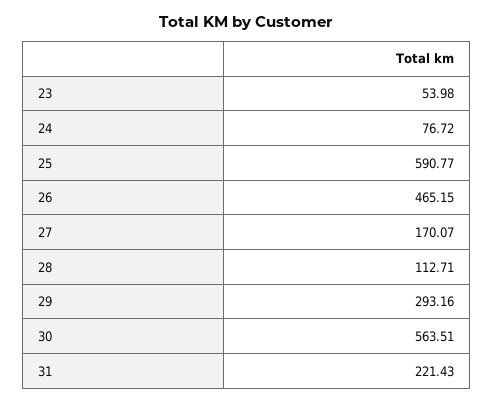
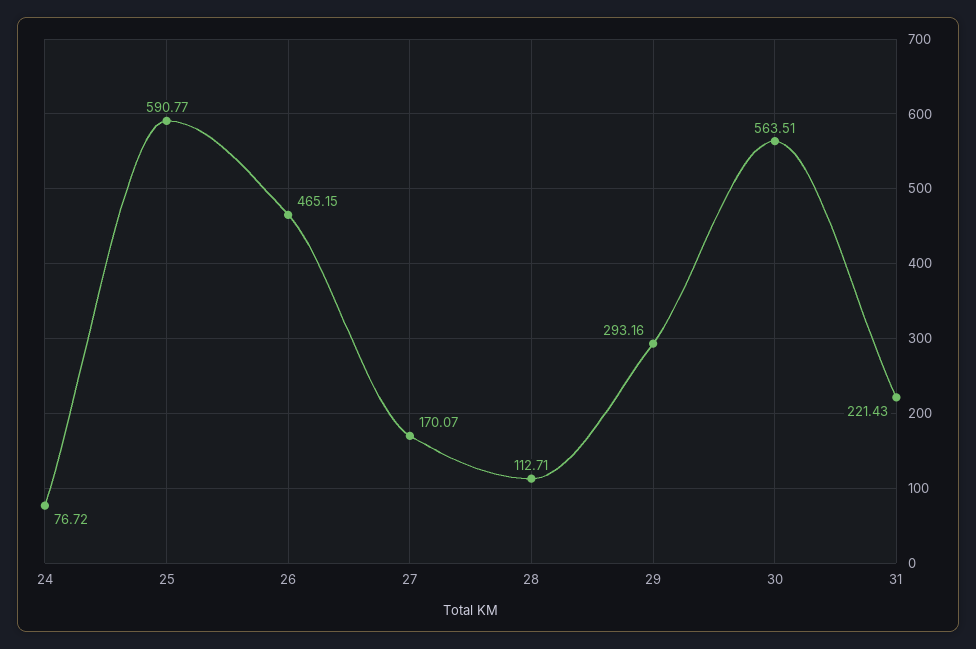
23: 53.98 -> none

